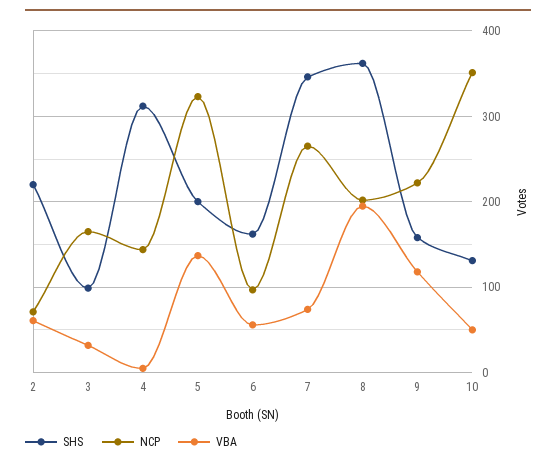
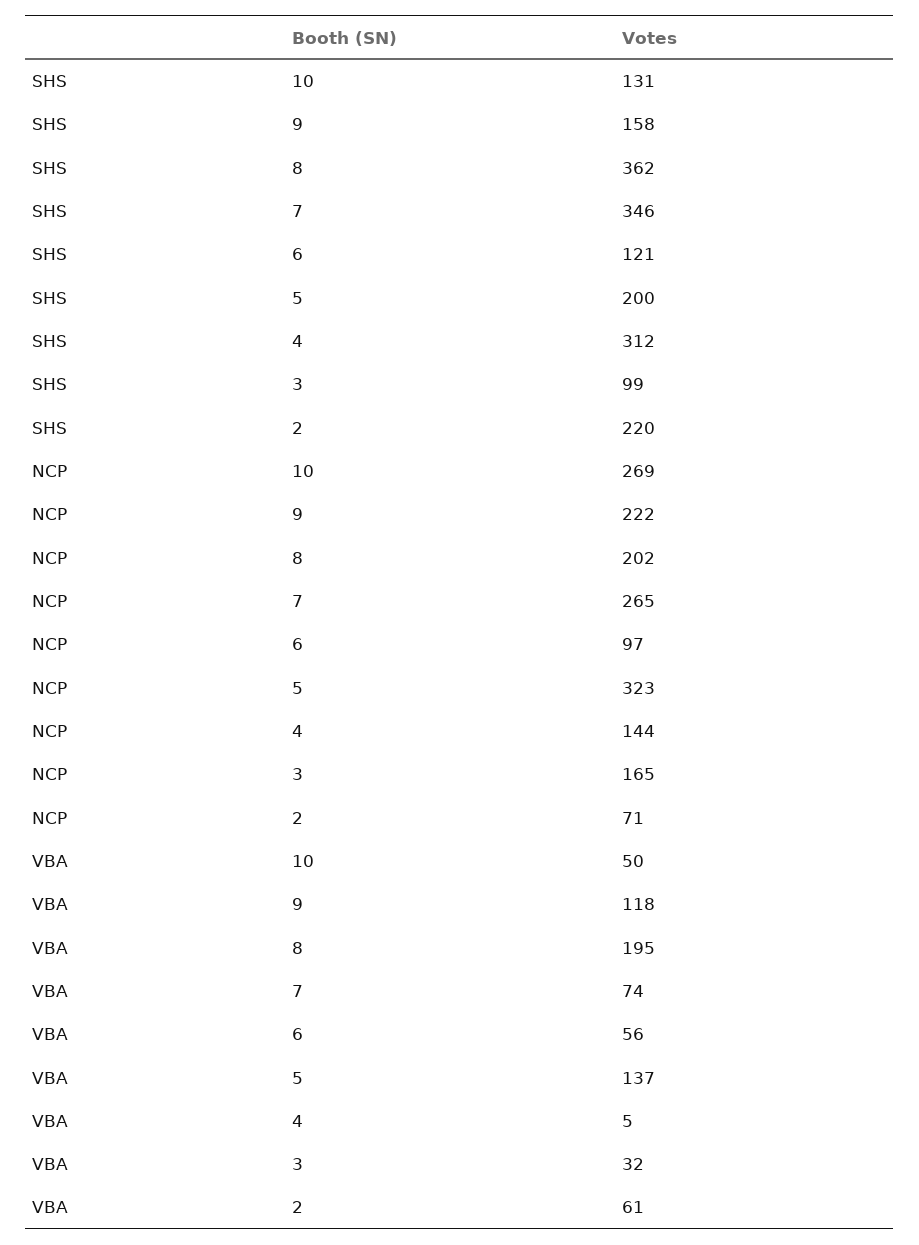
SHS, 6: 160 -> 121
NCP, 10: 350 -> 269

